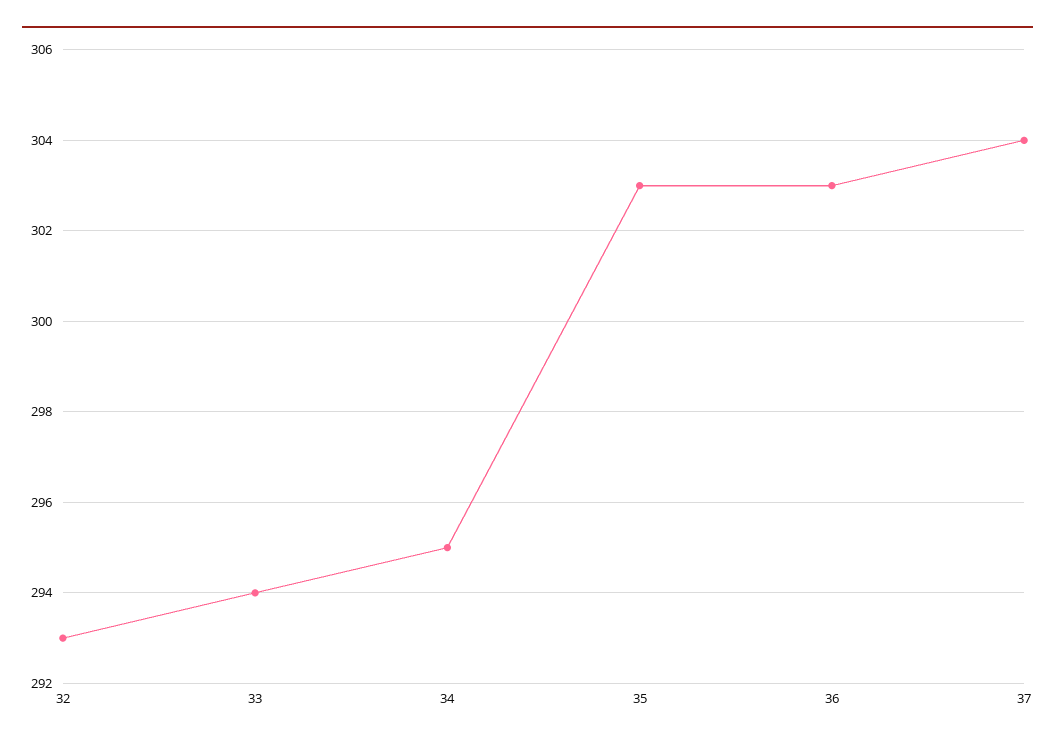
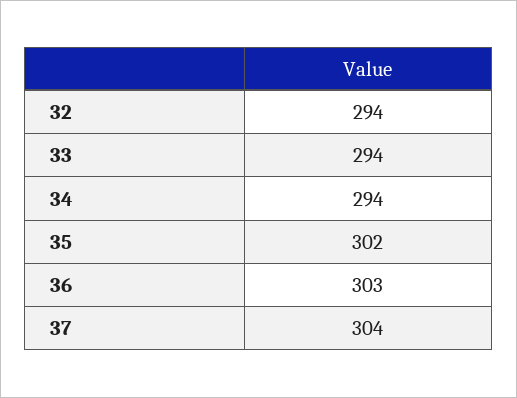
32: 293 -> 294
34: 295 -> 294
35: 303 -> 302

